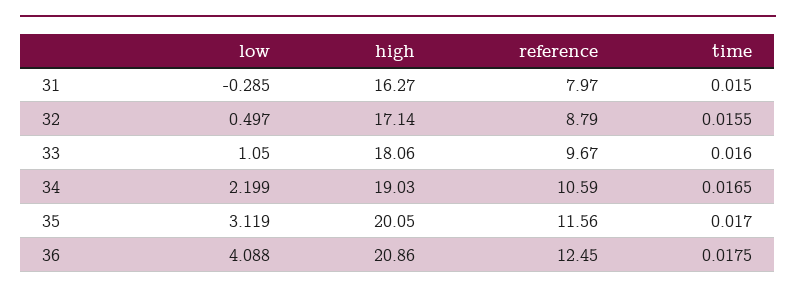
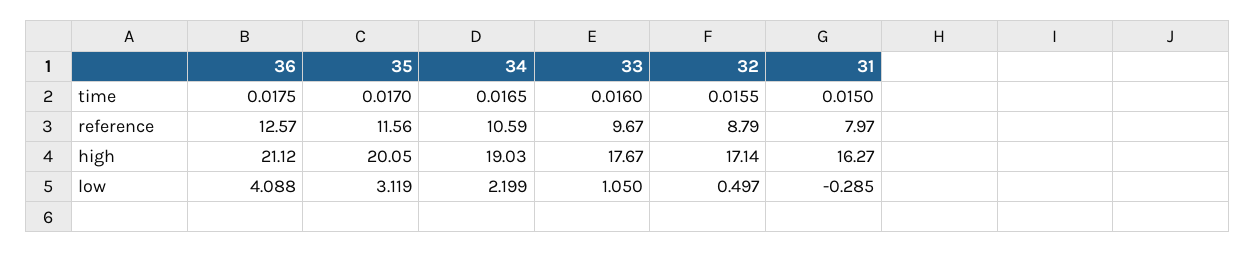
high, 33: 18.06 -> 17.67
high, 36: 20.86 -> 21.12
reference, 36: 12.45 -> 12.57

